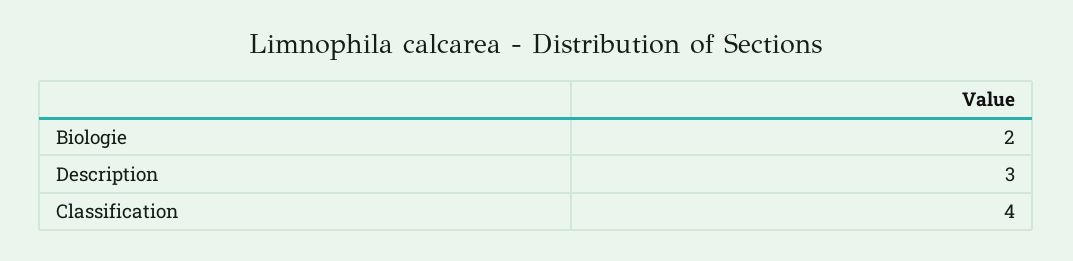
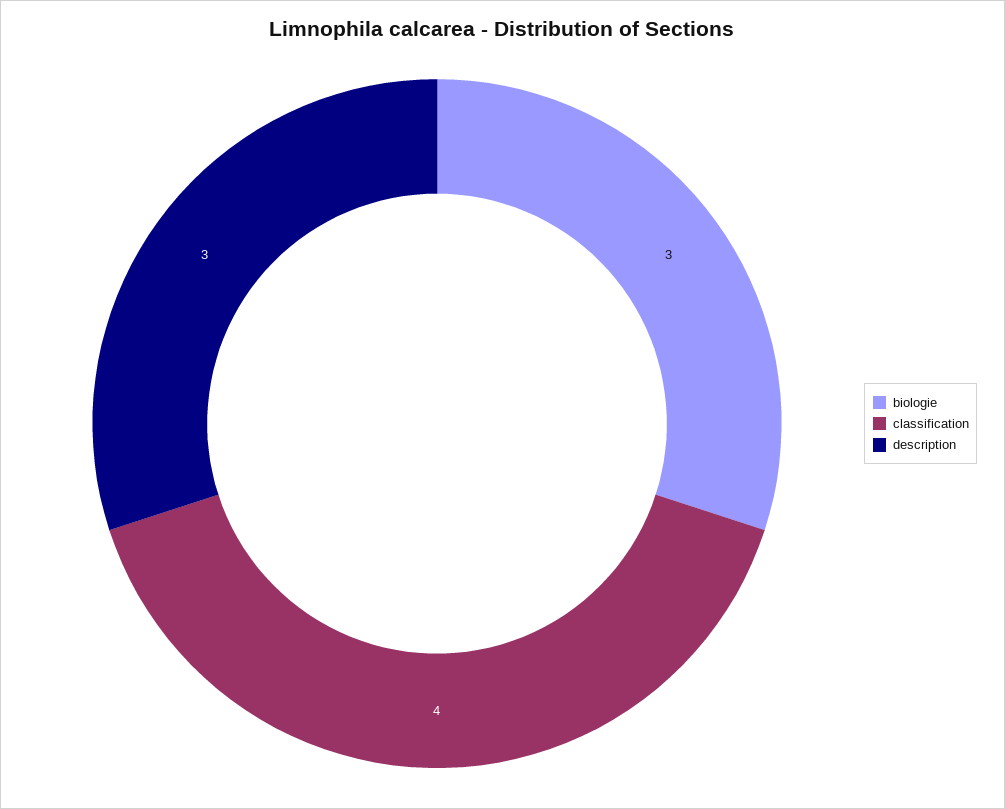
Biologie: 2 -> 3

